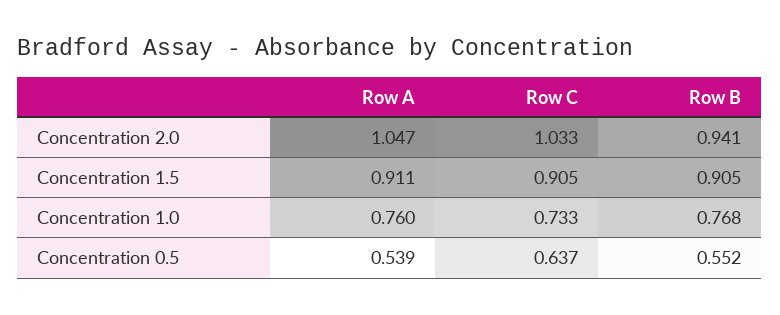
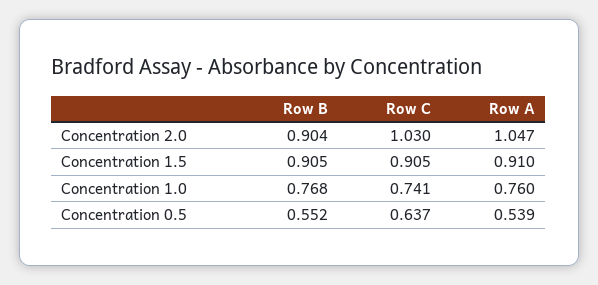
Row C, Concentration 2.0: 1.033 -> 1.03
Row B, Concentration 2.0: 0.941 -> 0.904
Row A, Concentration 1.5: 0.911 -> 0.91
Row C, Concentration 1.0: 0.733 -> 0.741

